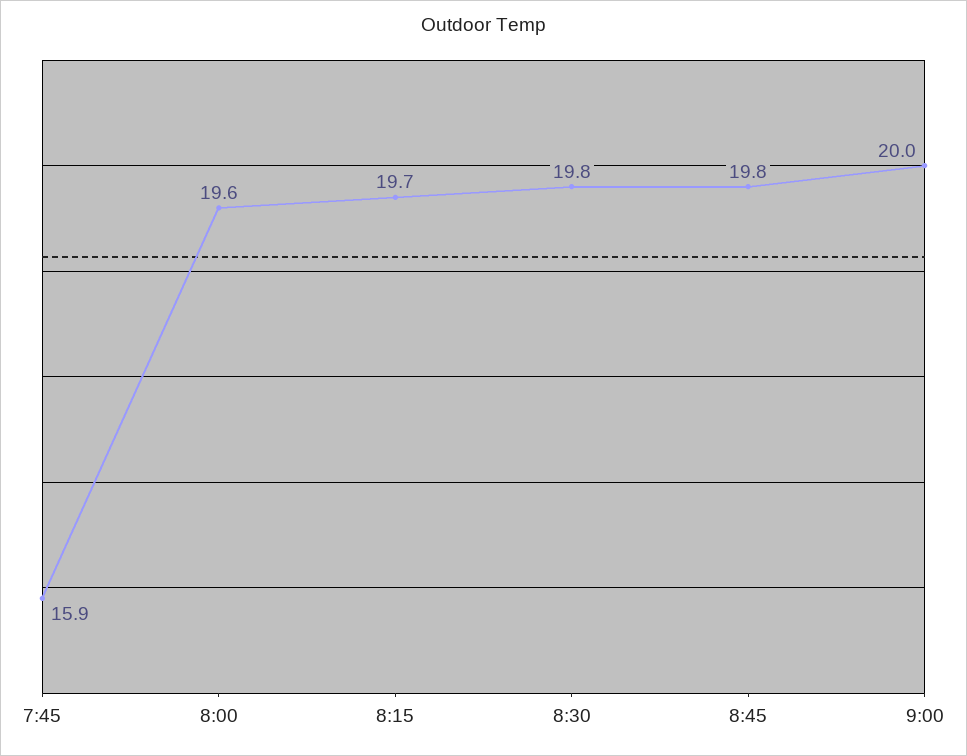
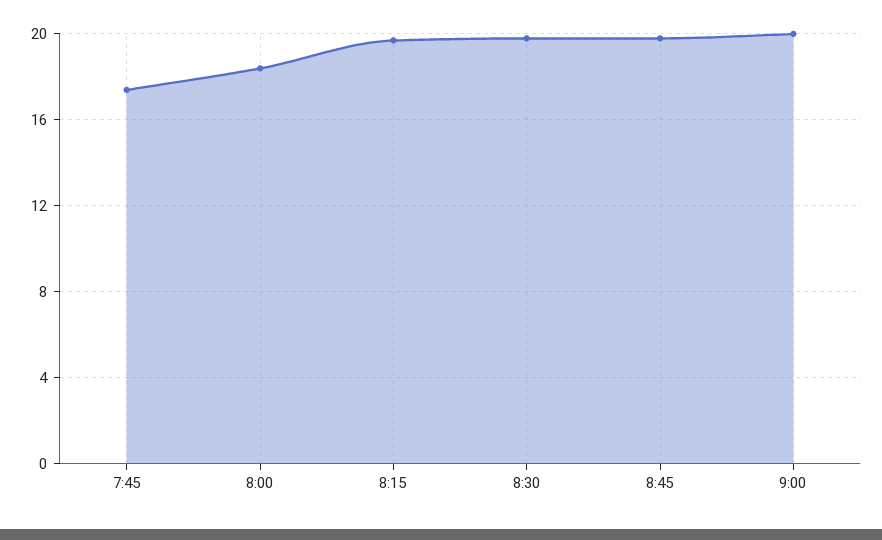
7:45: 15.9 -> 17.5
8:00: 19.6 -> 18.5

